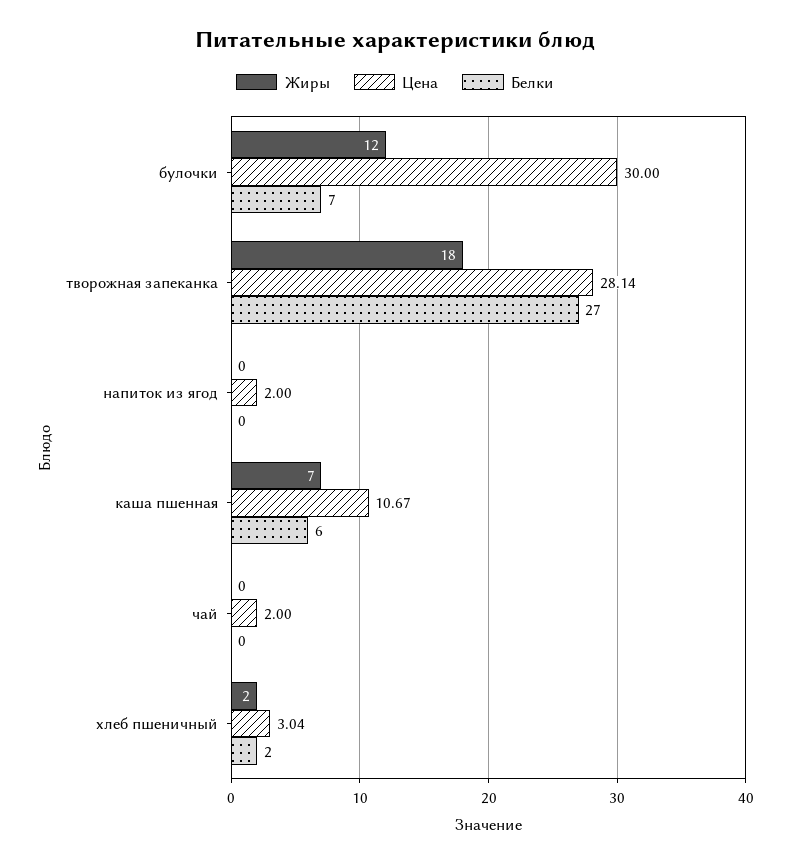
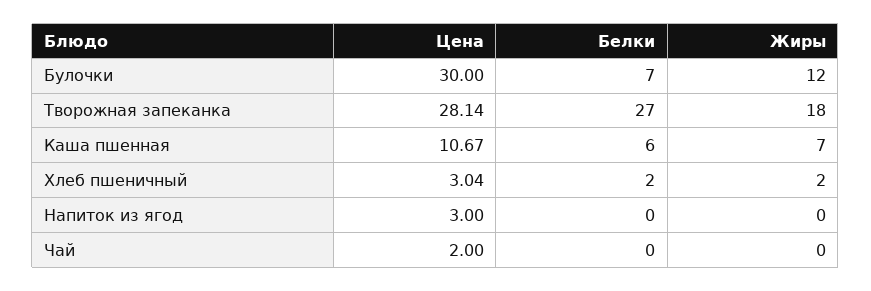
Цена, напиток из ягод: 2 -> 3

